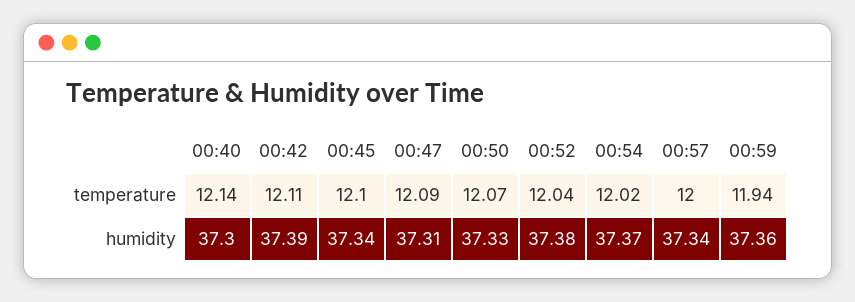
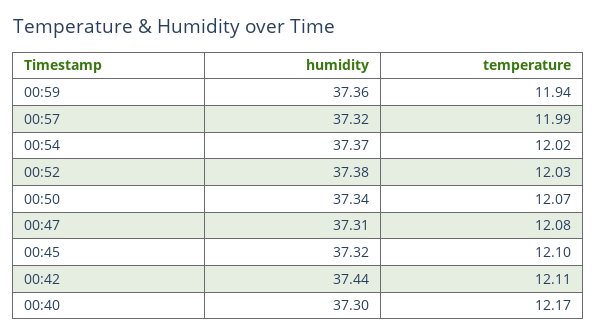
00:40, temperature: 12.14 -> 12.17
00:47, temperature: 12.09 -> 12.08
00:52, temperature: 12.04 -> 12.03
00:57, temperature: 12 -> 11.99
00:42, humidity: 37.39 -> 37.44
00:45, humidity: 37.34 -> 37.32
00:50, humidity: 37.33 -> 37.34
00:57, humidity: 37.34 -> 37.32

